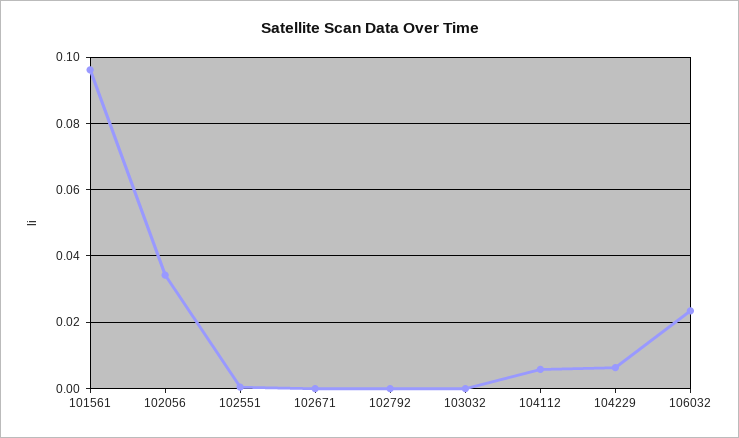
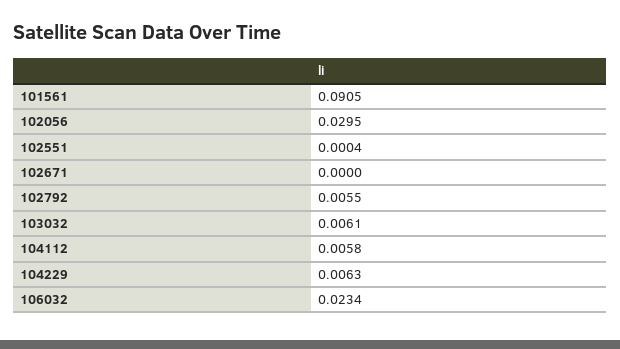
101561: 0.096 -> 0.0905
102056: 0.034 -> 0.0295
102792: 0 -> 0.0055
103032: 0 -> 0.0061

